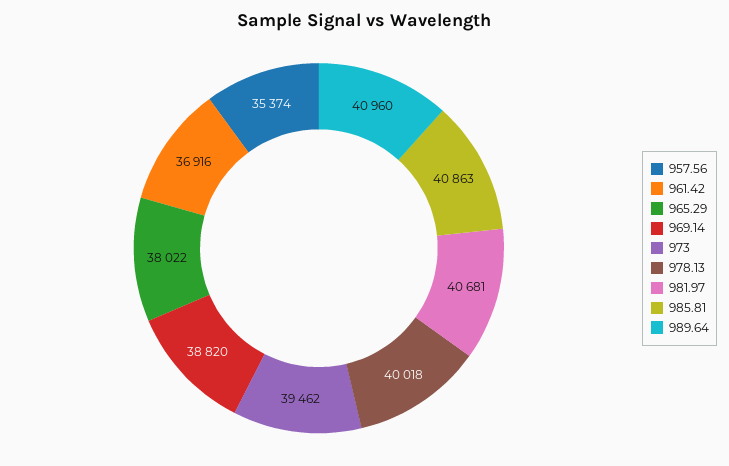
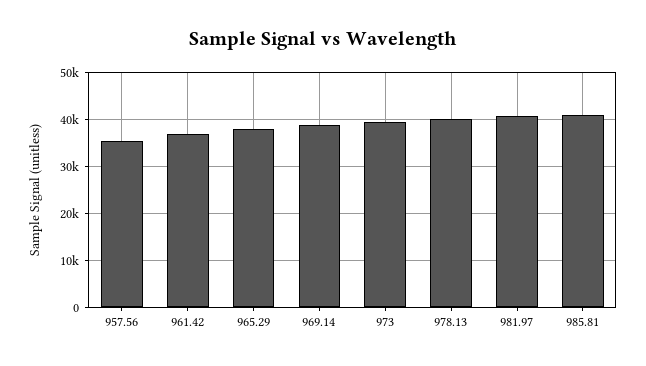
989.64: 40960 -> none

